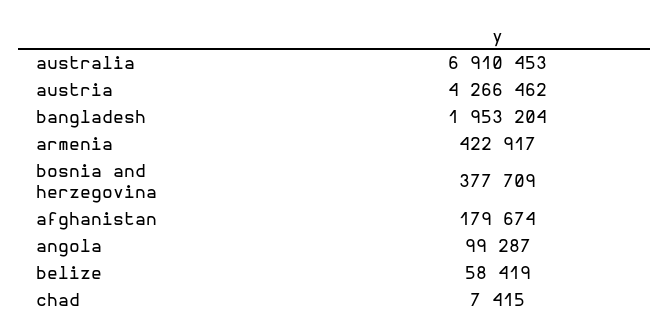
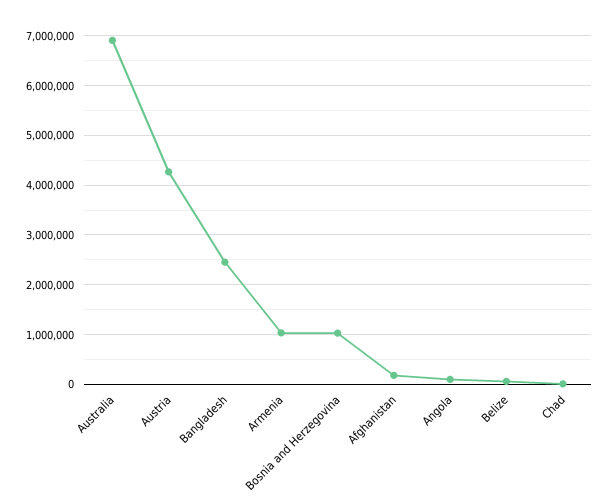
bangladesh: 1953204 -> 2400000
armenia: 422917 -> 1000000
bosnia and herzegovina: 377709 -> 1000000

